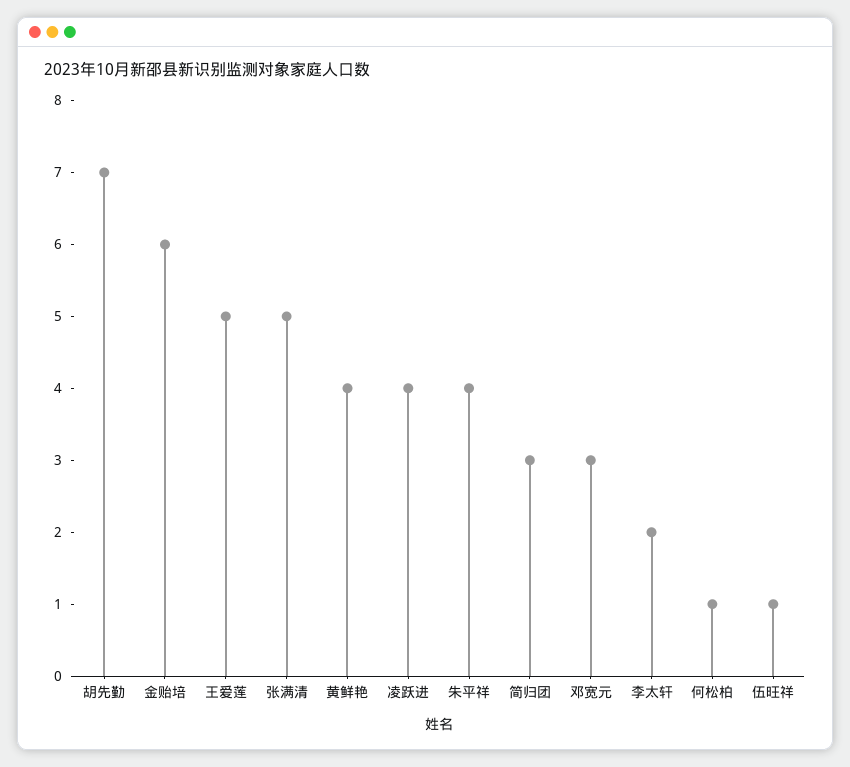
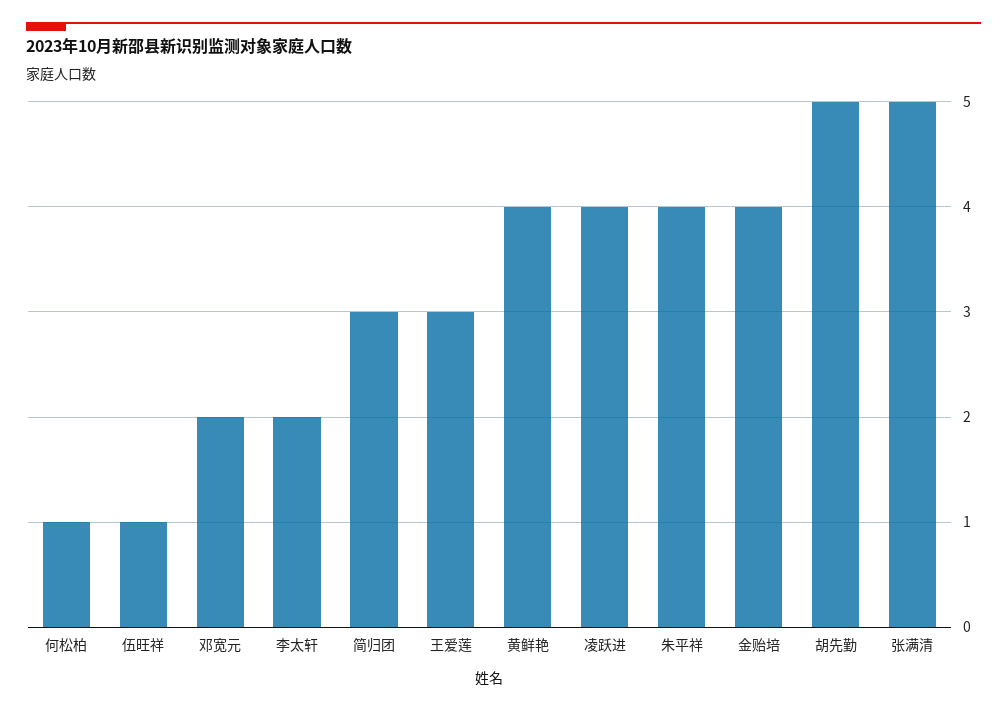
胡先勤: 7 -> 5
金贻培: 6 -> 4
王爱莲: 5 -> 3
邓宽元: 3 -> 2

